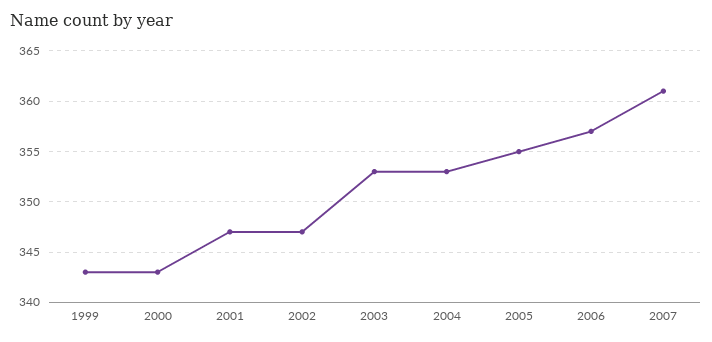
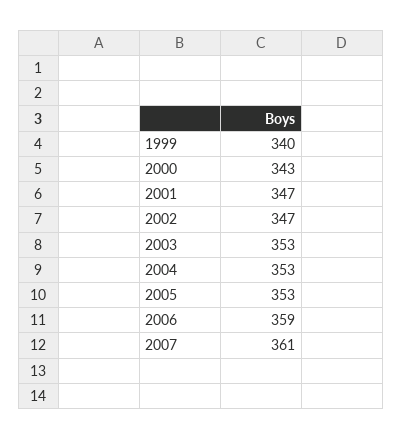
1999: 343 -> 340
2005: 355 -> 353
2006: 357 -> 359

